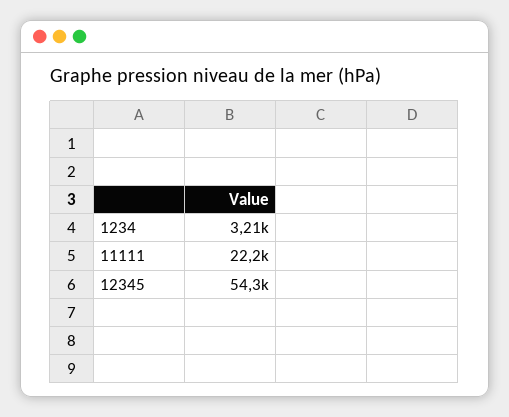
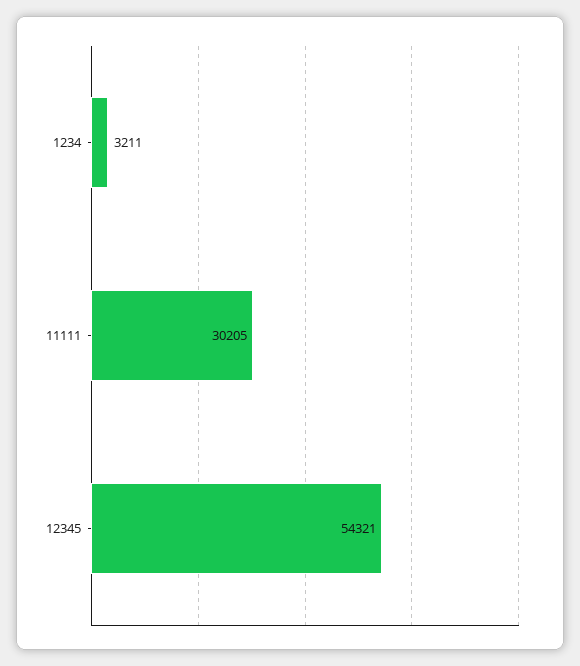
11111: 22200 -> 30205

